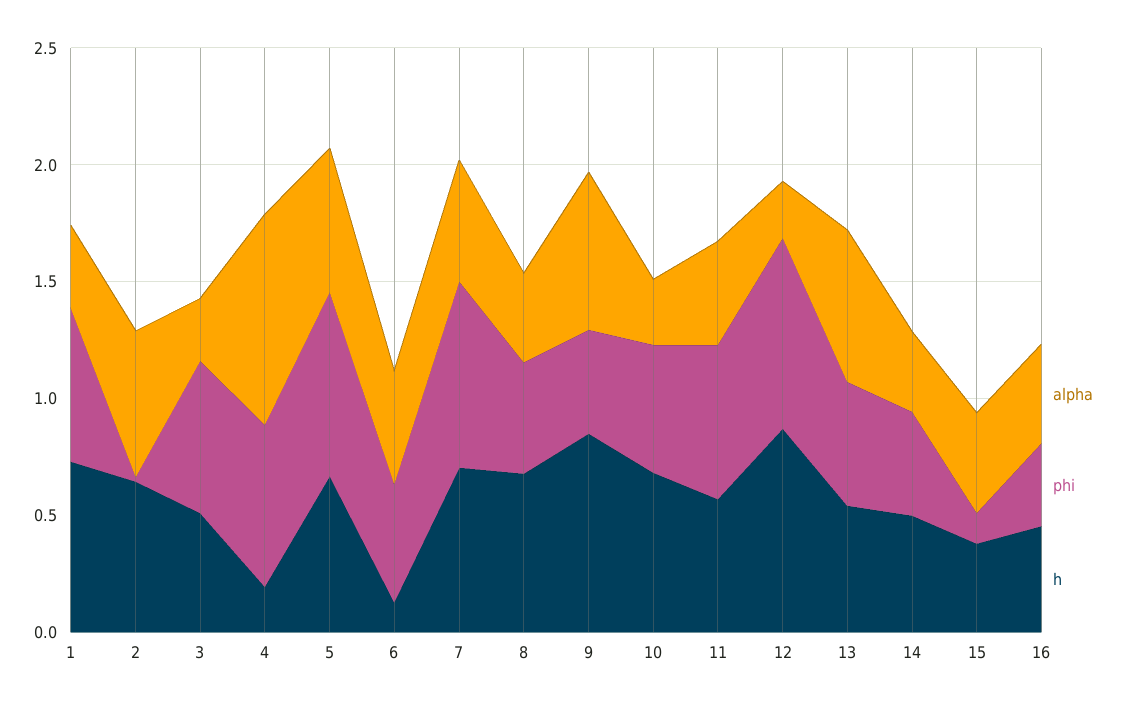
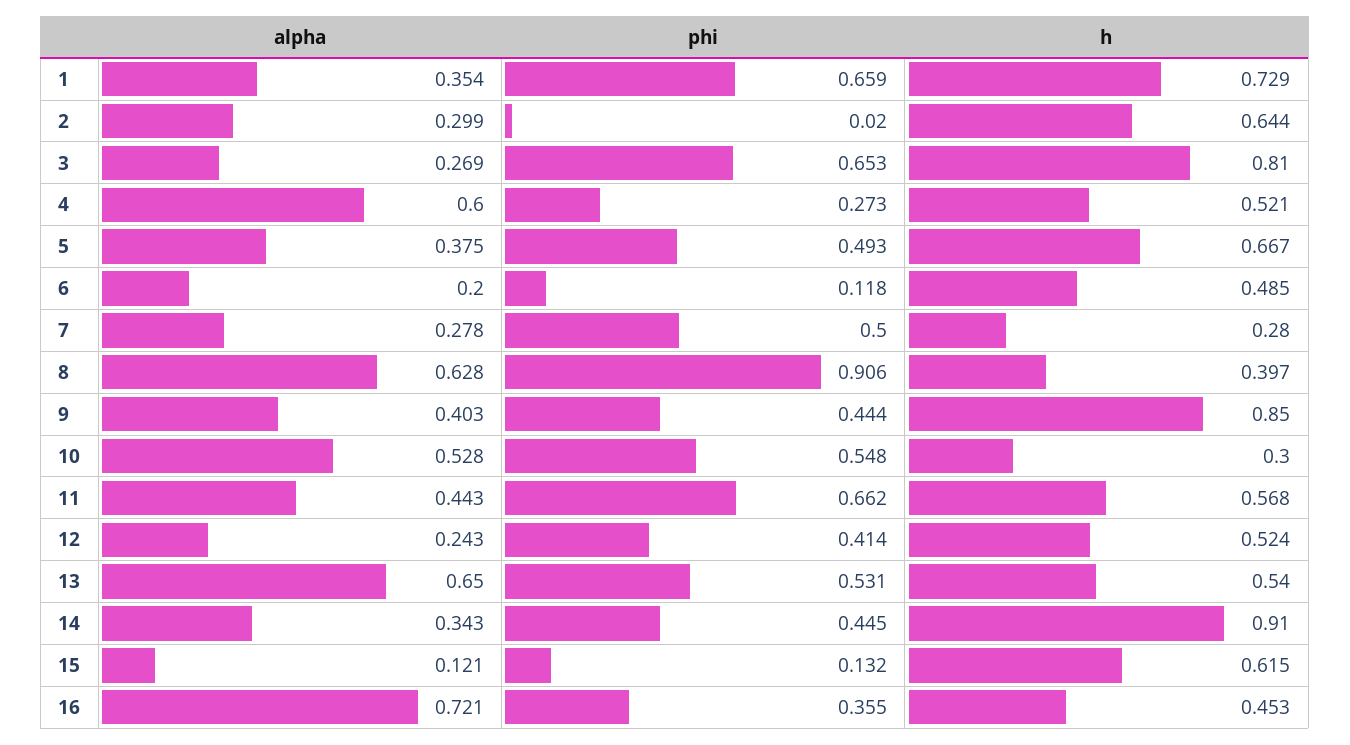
alpha, 2: 0.6 -> 0.299
h, 3: 0.5 -> 0.81
alpha, 4: 0.9 -> 0.6
phi, 4: 0.7 -> 0.273
h, 4: 0.2 -> 0.521
alpha, 5: 0.6 -> 0.375
phi, 5: 0.8 -> 0.493
alpha, 6: 0.5 -> 0.2
phi, 6: 0.5 -> 0.118
h, 6: 0.1 -> 0.485
alpha, 7: 0.5 -> 0.278
phi, 7: 0.8 -> 0.5
h, 7: 0.7 -> 0.28
alpha, 8: 0.4 -> 0.628
phi, 8: 0.5 -> 0.906
h, 8: 0.7 -> 0.397
alpha, 9: 0.7 -> 0.403
alpha, 10: 0.3 -> 0.528
h, 10: 0.7 -> 0.3
phi, 12: 0.8 -> 0.414
h, 12: 0.9 -> 0.524
h, 14: 0.5 -> 0.91
alpha, 15: 0.4 -> 0.121
h, 15: 0.4 -> 0.615
alpha, 16: 0.4 -> 0.721

